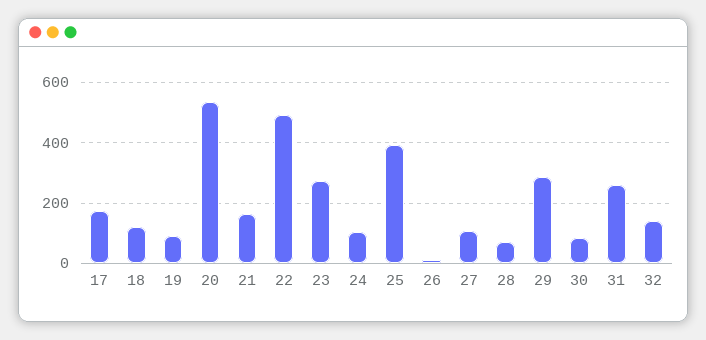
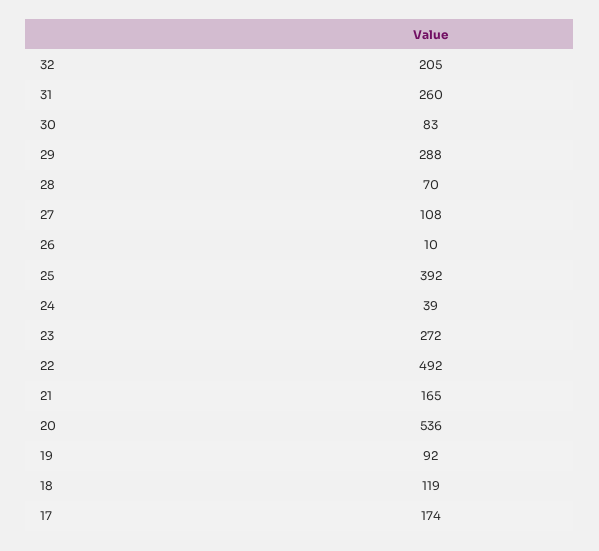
24: 100 -> 39
32: 140 -> 205

